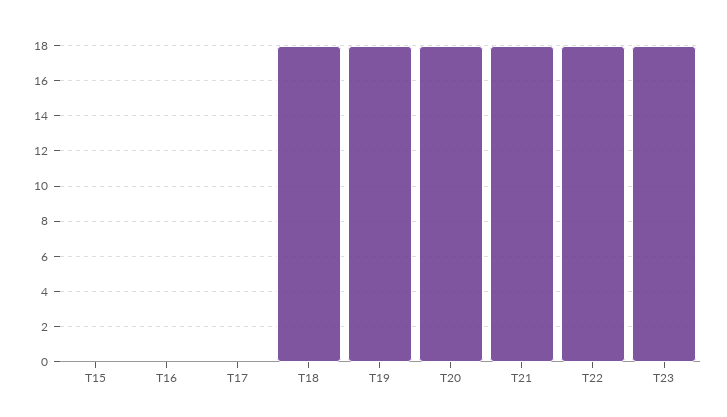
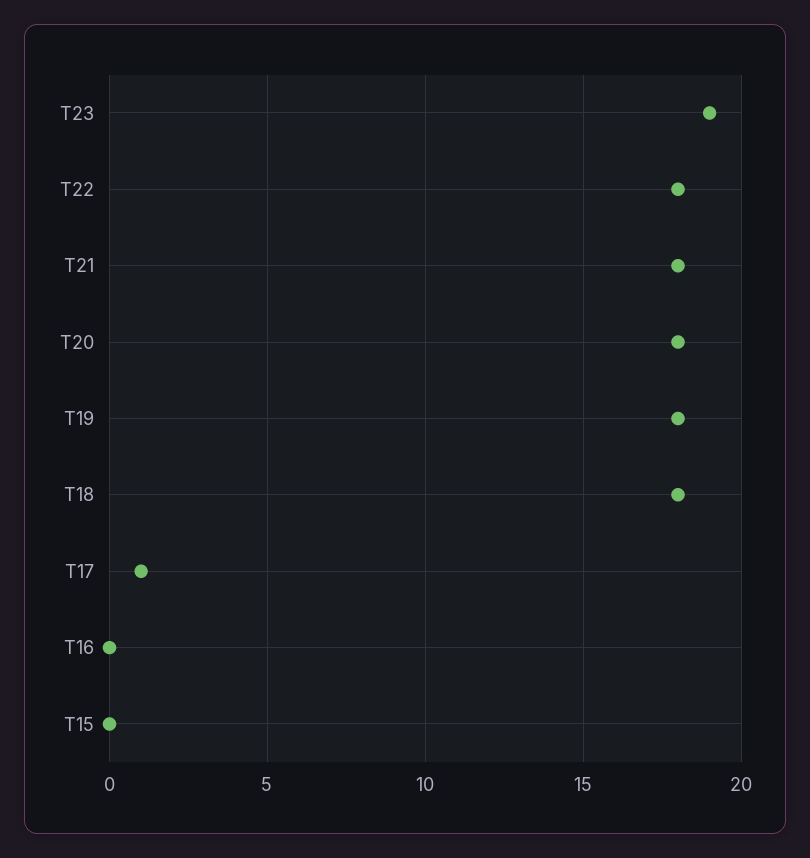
T17: 0 -> 1
T23: 18 -> 19

